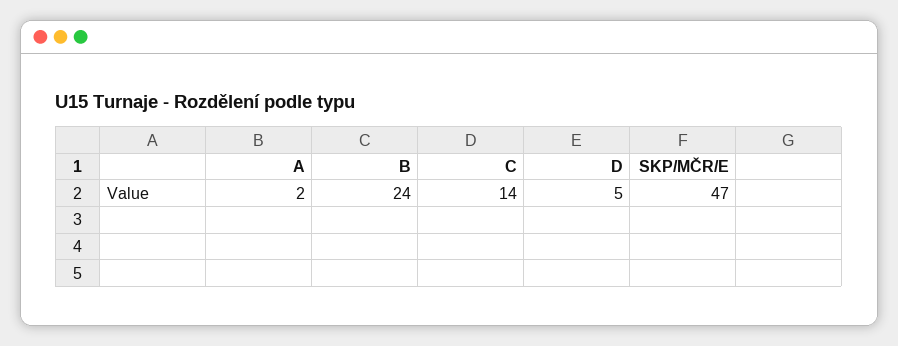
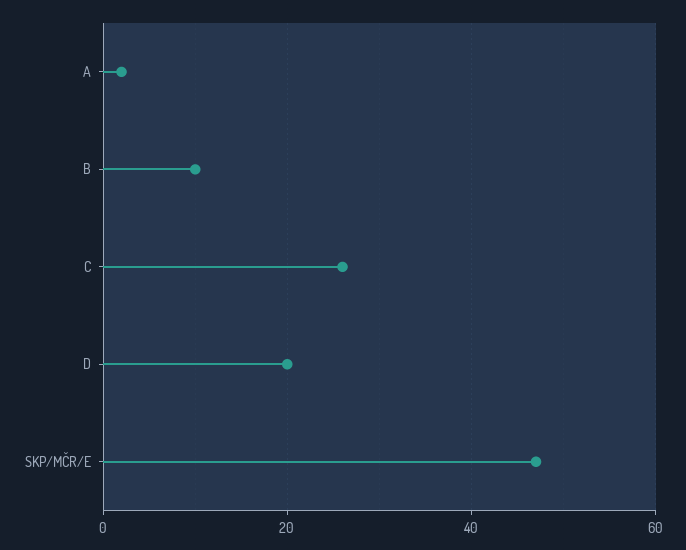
B: 24 -> 10
C: 14 -> 25
D: 5 -> 20

